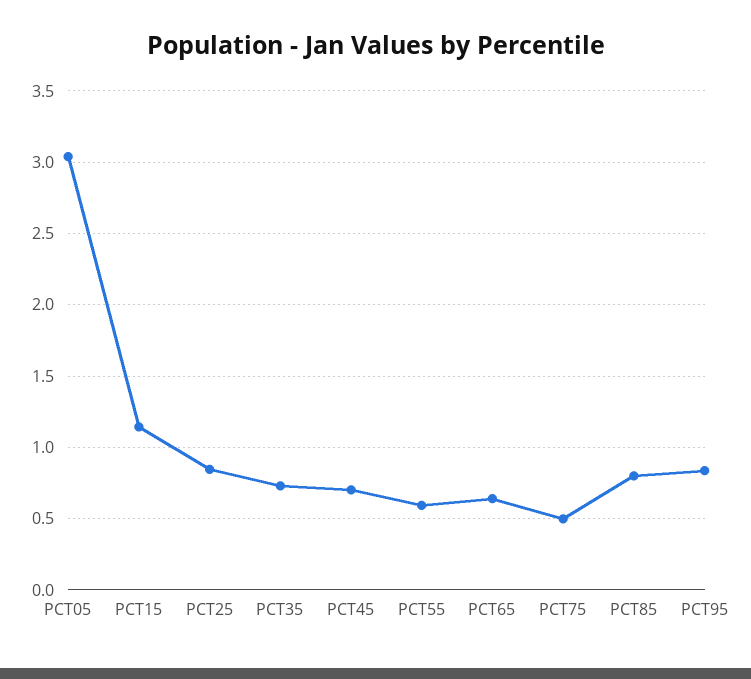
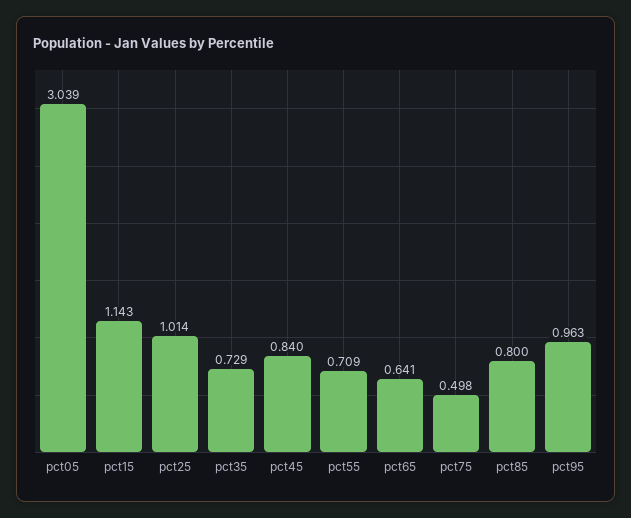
PCT25: 0.85 -> 1.014
PCT45: 0.7 -> 0.84
PCT55: 0.6 -> 0.709
PCT95: 0.85 -> 0.963

